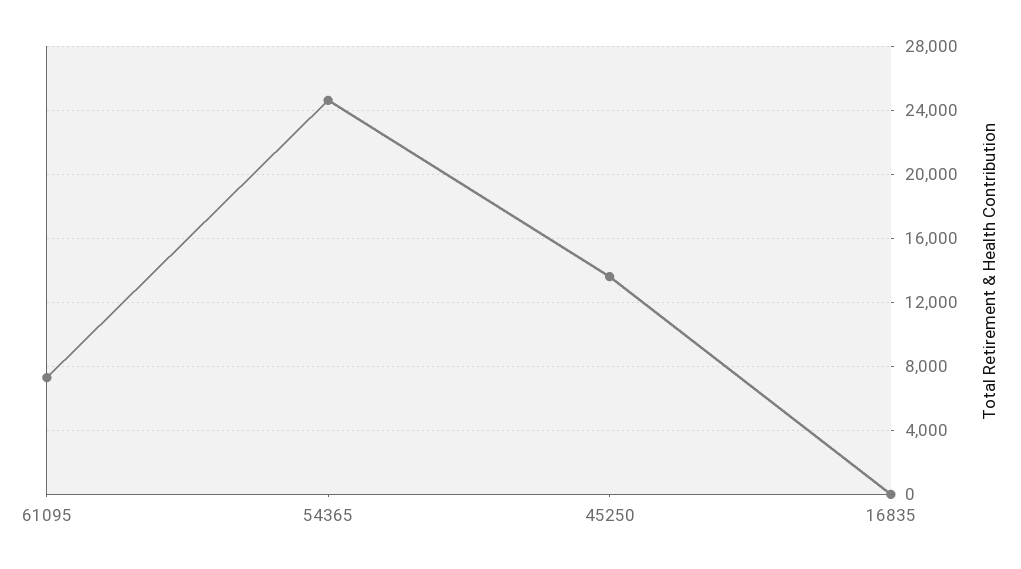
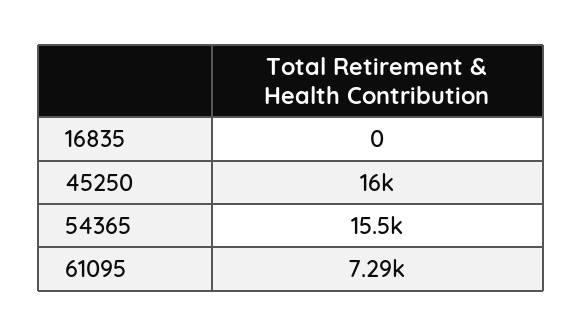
54365: 24500 -> 15500
45250: 13500 -> 16000

